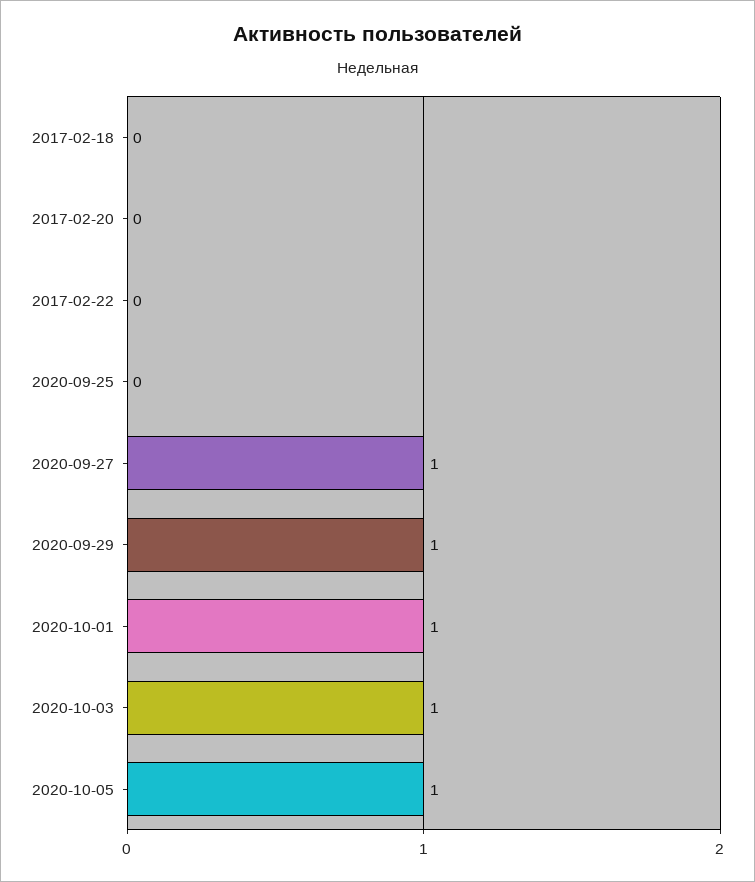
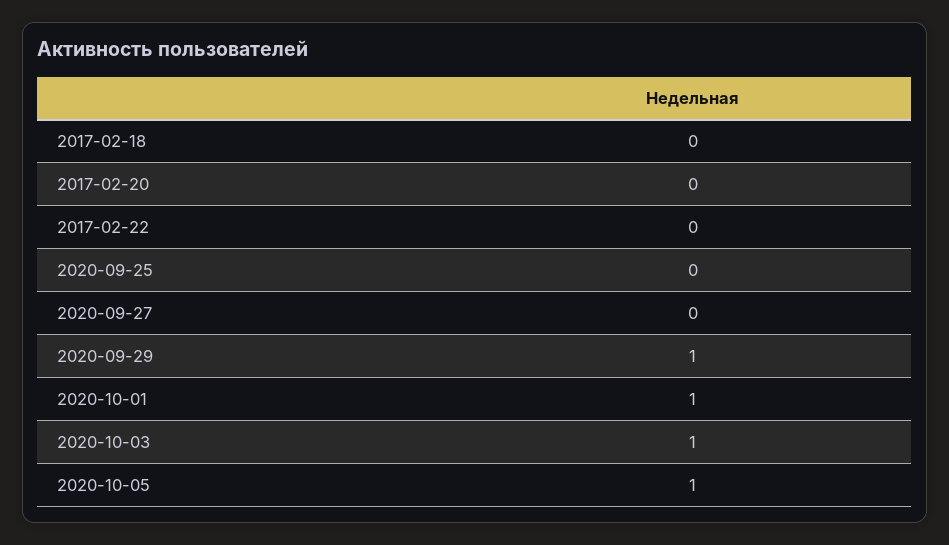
2020-09-27: 1 -> 0

